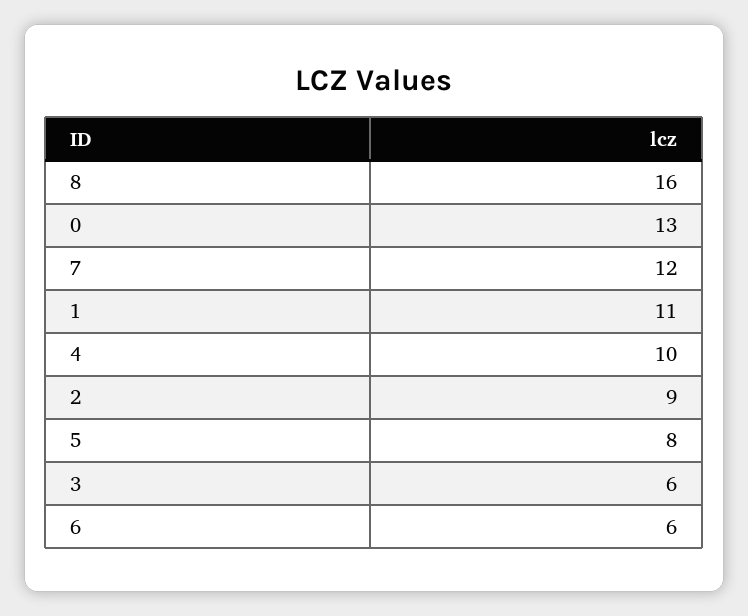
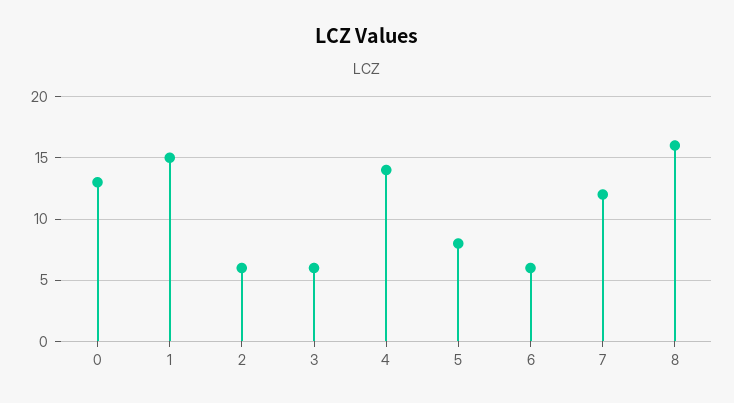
1: 11 -> 15
4: 10 -> 14
2: 9 -> 6

